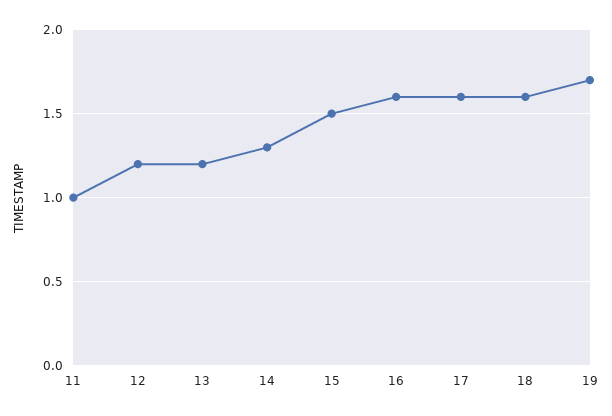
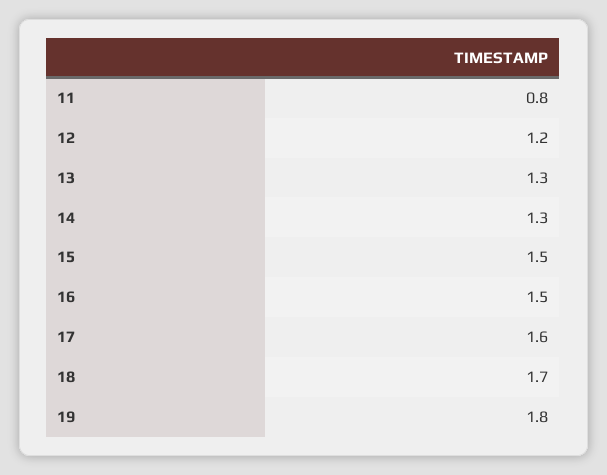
11: 1 -> 0.8
13: 1.2 -> 1.3
16: 1.6 -> 1.5
18: 1.6 -> 1.7
19: 1.7 -> 1.8

